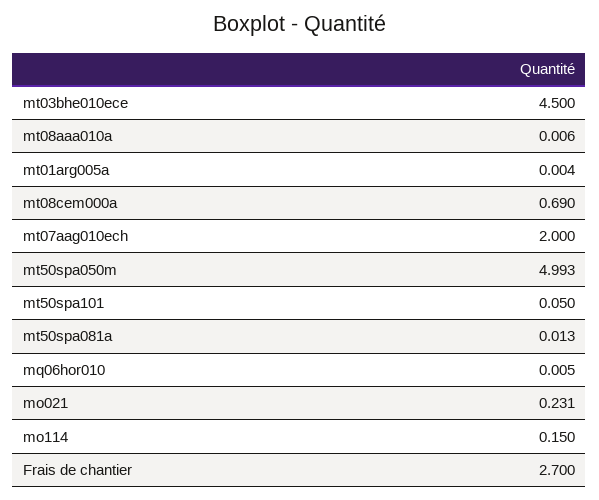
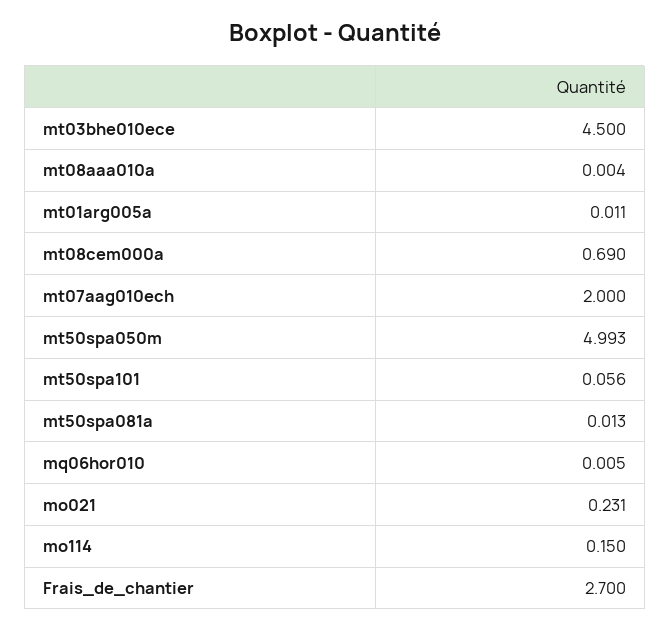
mt08aaa010a: 0.006 -> 0.004
mt01arg005a: 0.004 -> 0.011
mt50spa101: 0.05 -> 0.056

